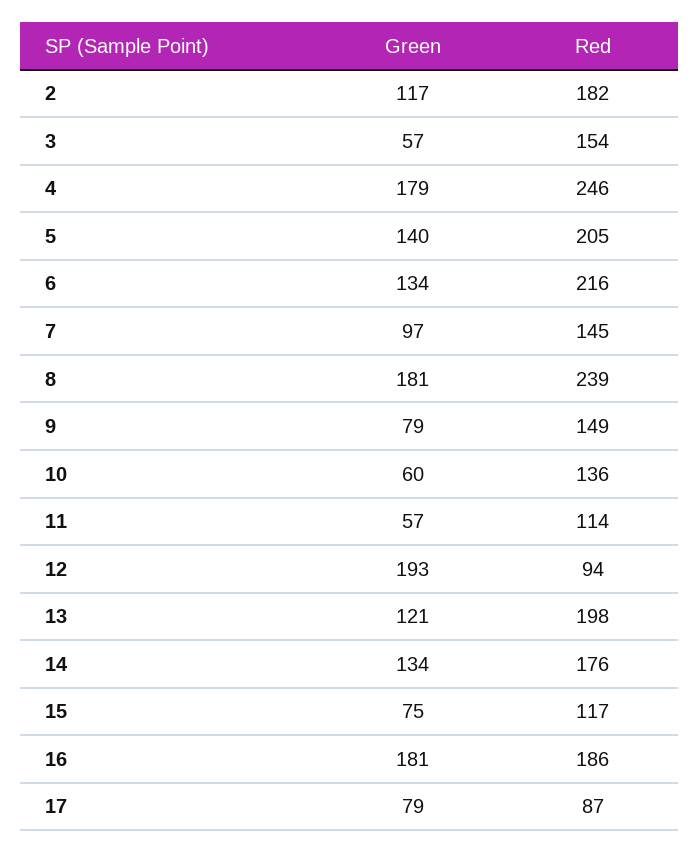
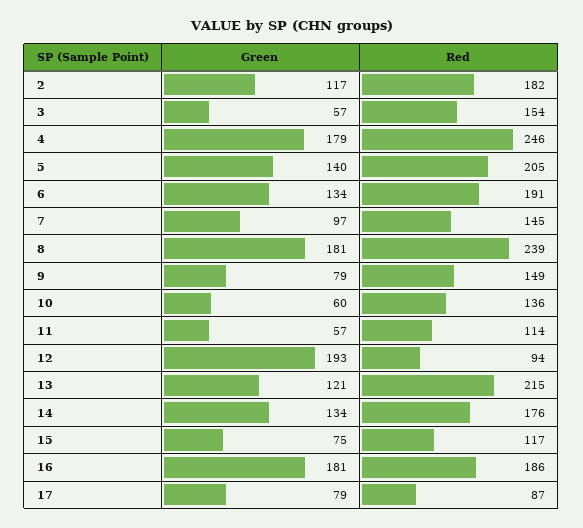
Red, 6: 216 -> 191
Red, 13: 198 -> 215

